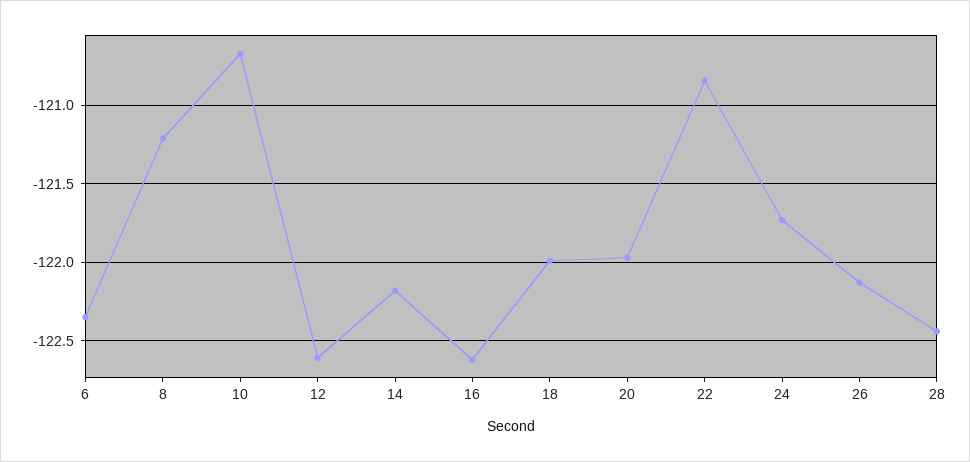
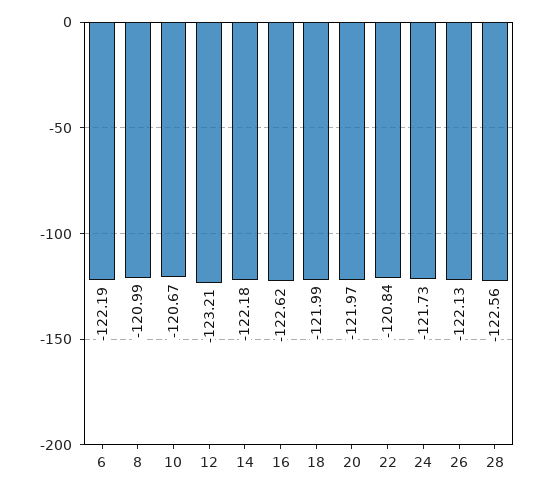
6: -122.35 -> -122.19
8: -121.2 -> -120.99
12: -122.6 -> -123.21
28: -122.45 -> -122.56

